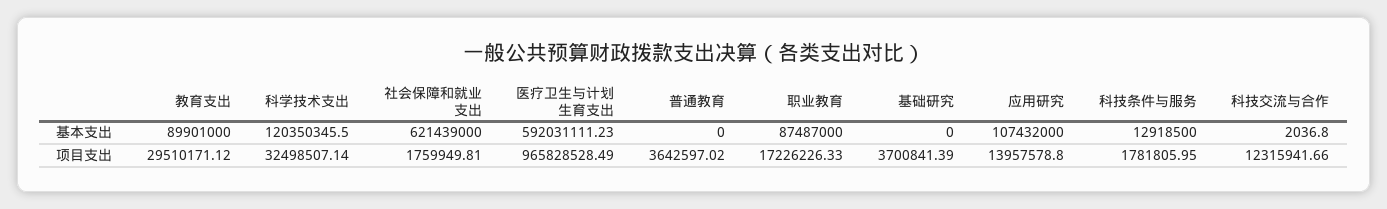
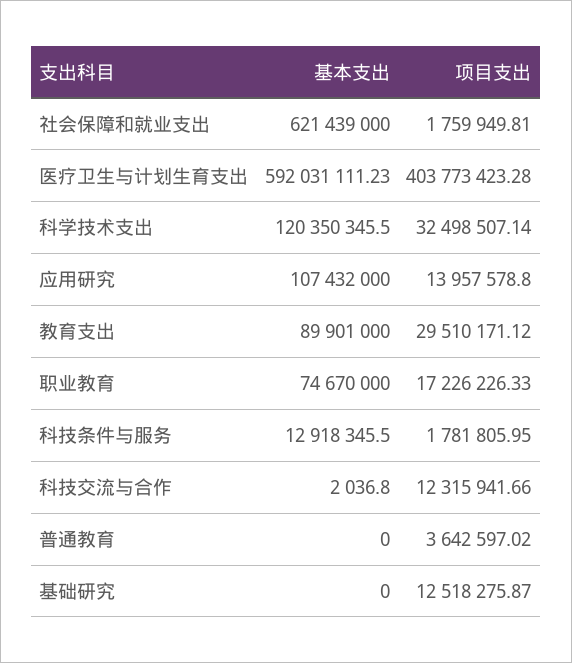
职业教育, 基本支出: 87487000 -> 74670000
科技条件与服务, 基本支出: 12918500 -> 12918345.5
医疗卫生与计划生育支出, 项目支出: 965828528.49 -> 403773423.28
基础研究, 项目支出: 3700841.39 -> 12518275.87

